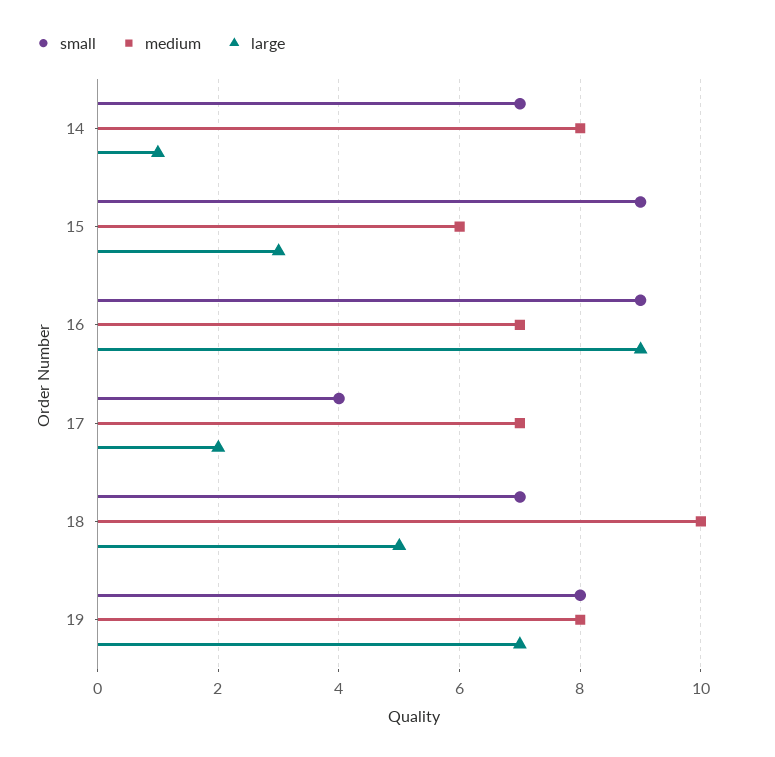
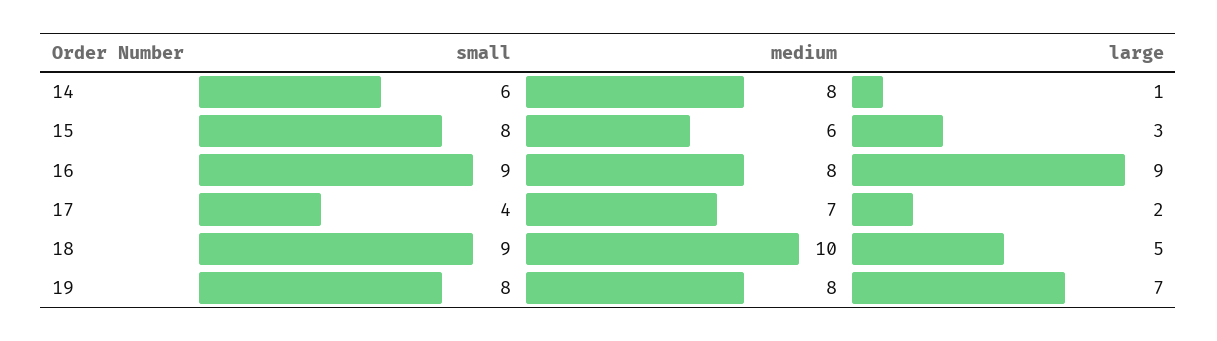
small, 14: 7 -> 6
small, 15: 9 -> 8
medium, 16: 7 -> 8
small, 18: 7 -> 9

